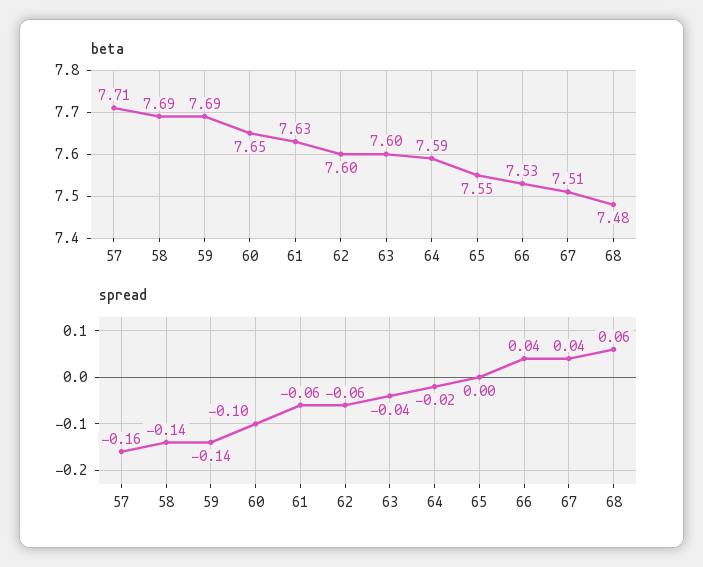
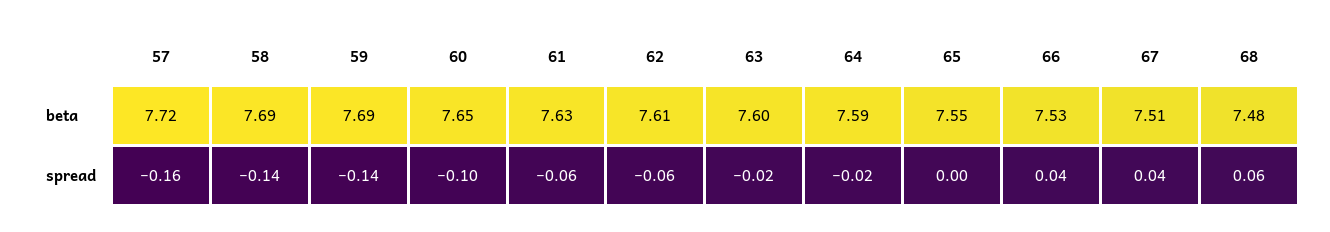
beta, 57: 7.71 -> 7.72
beta, 62: 7.6 -> 7.61
spread, 63: -0.04 -> -0.02

